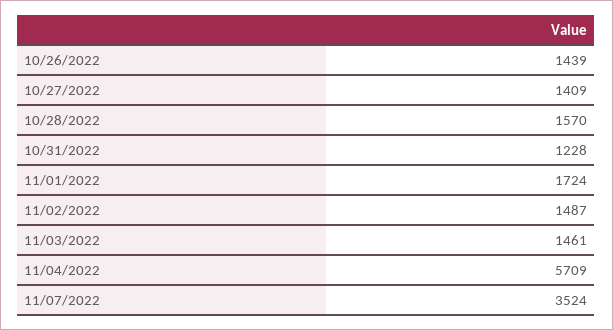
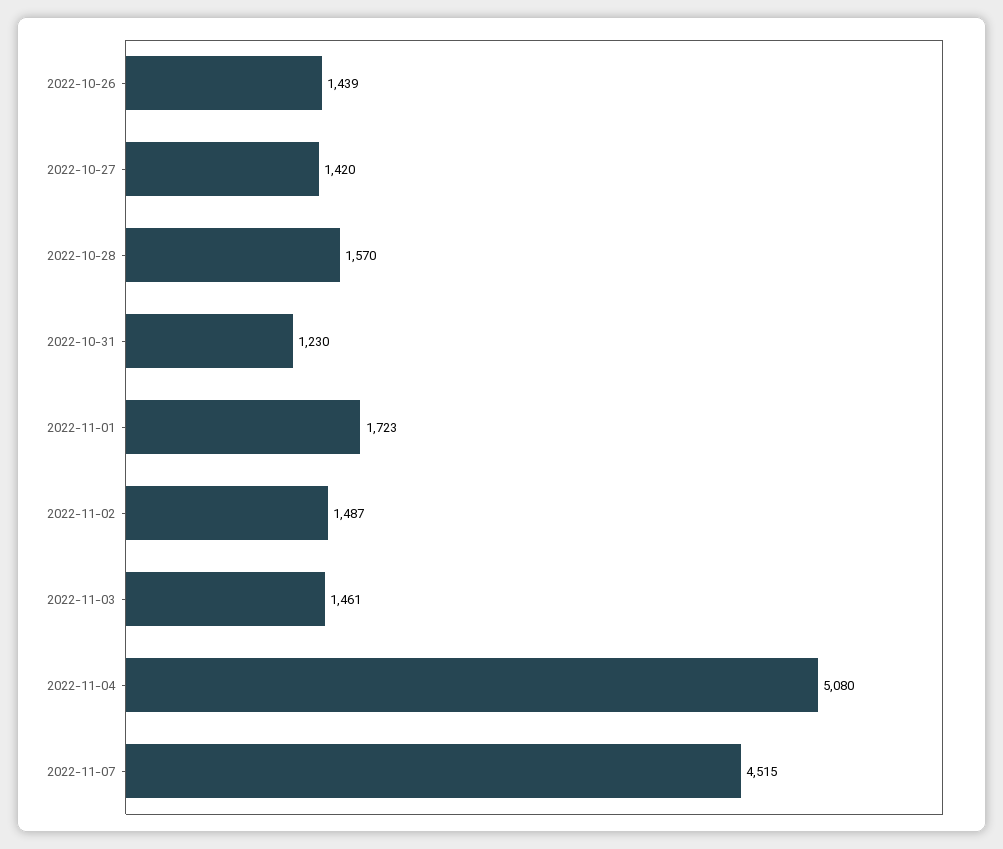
10/27/2022: 1409 -> 1420
10/31/2022: 1228 -> 1230
11/01/2022: 1724 -> 1723
11/04/2022: 5709 -> 5080
11/07/2022: 3524 -> 4515

